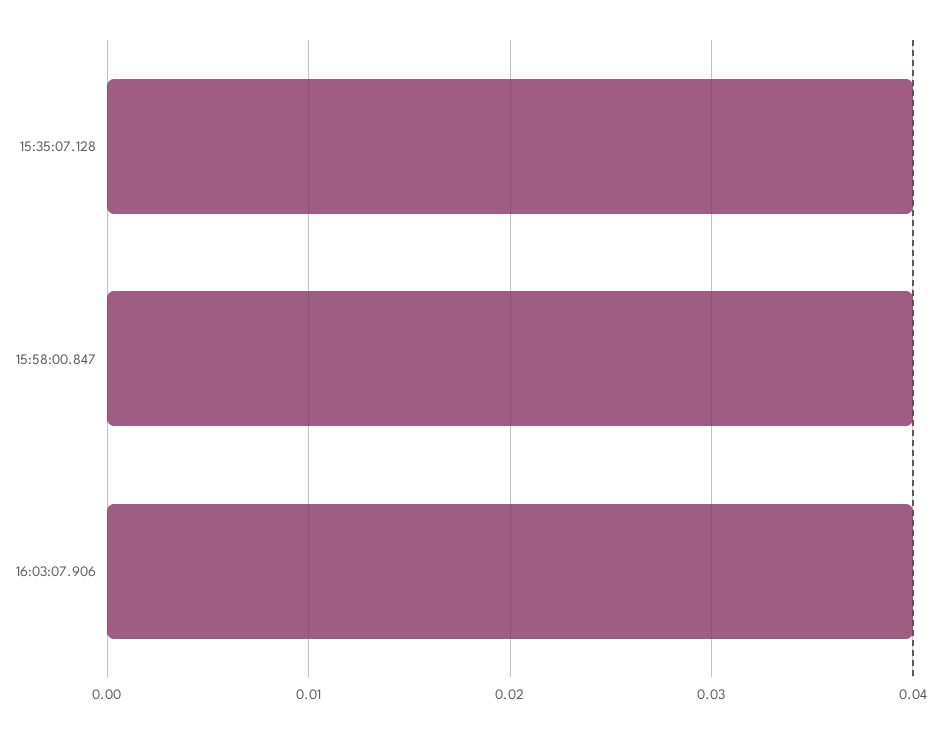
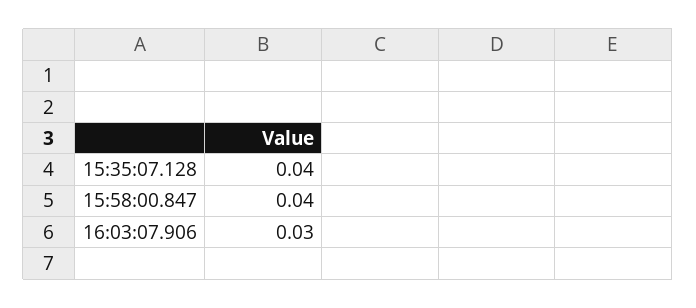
16:03:07.906: 0.04 -> 0.03

